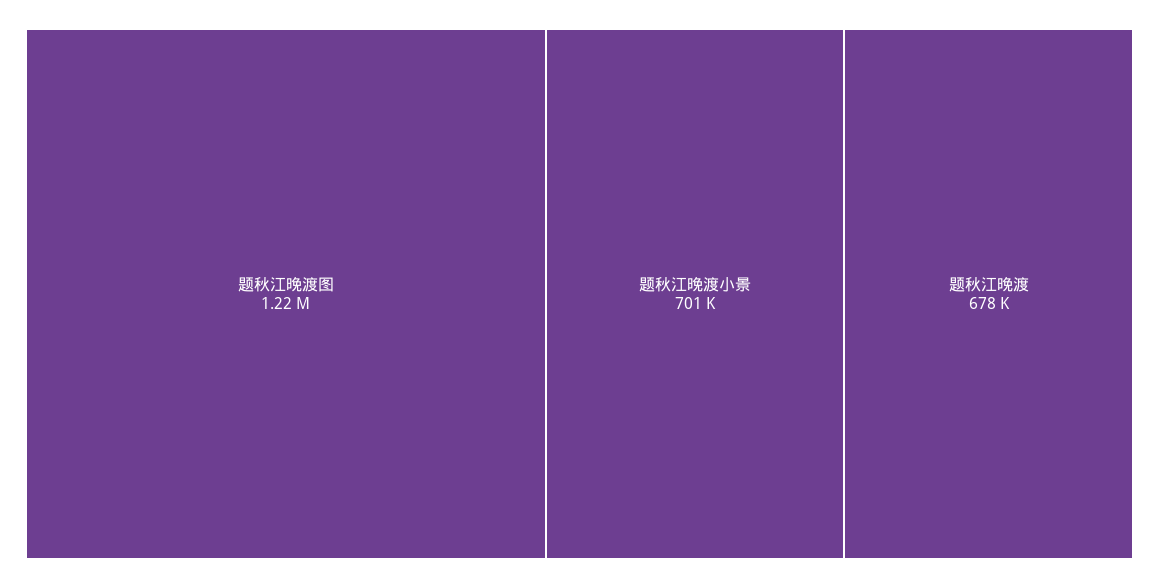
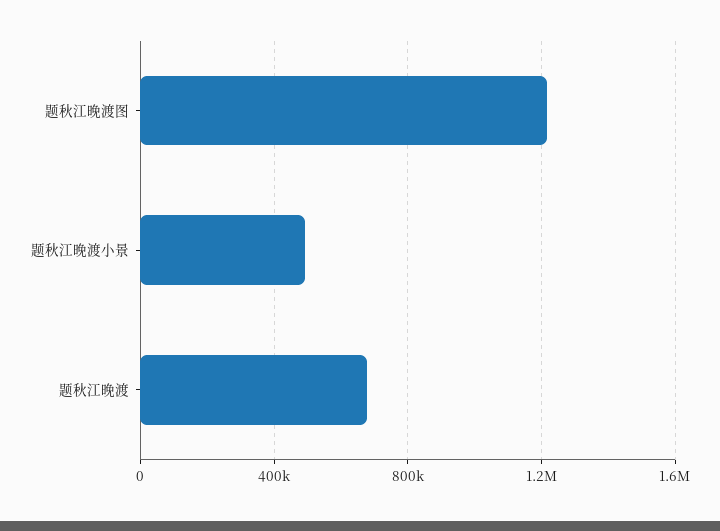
题秋江晚渡小景: 701000 -> 500000

